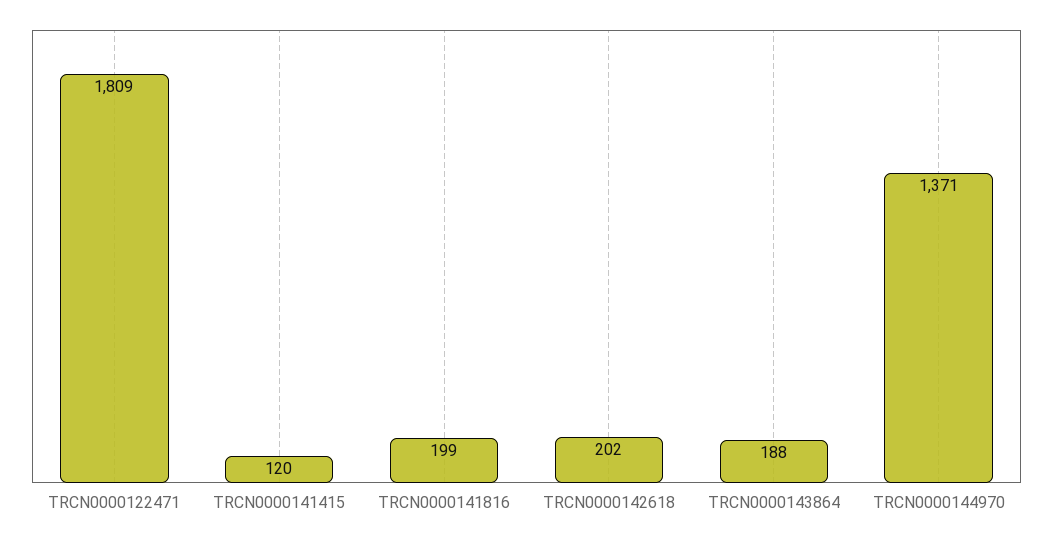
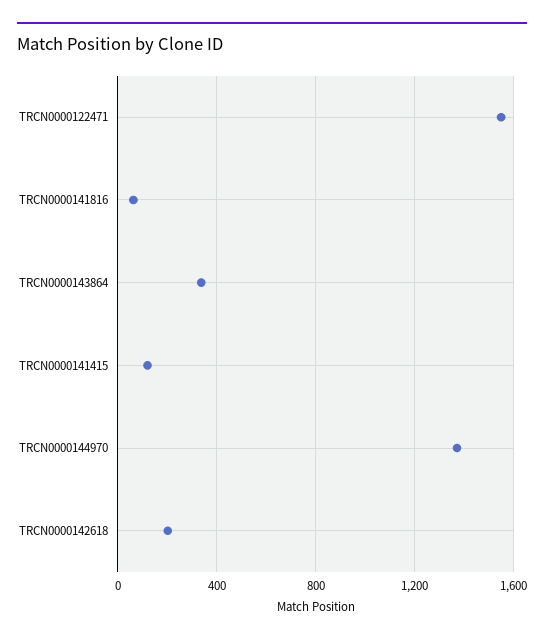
TRCN0000122471: 1809 -> 1550
TRCN0000141816: 199 -> 50
TRCN0000143864: 188 -> 350

